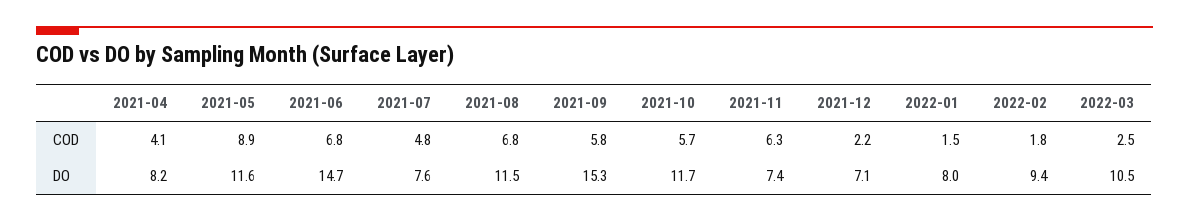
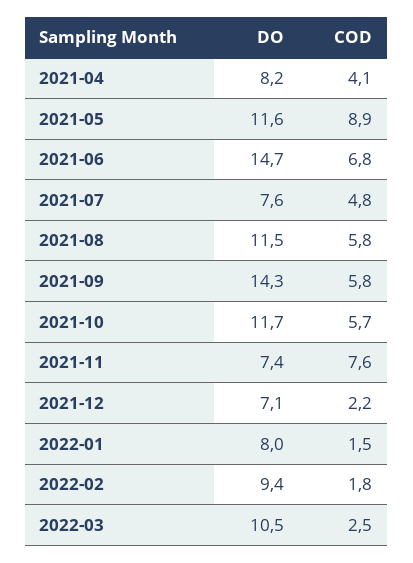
2021-08, COD: 6.8 -> 5.8
2021-11, COD: 6.3 -> 7.6
2021-09, DO: 15.3 -> 14.3

